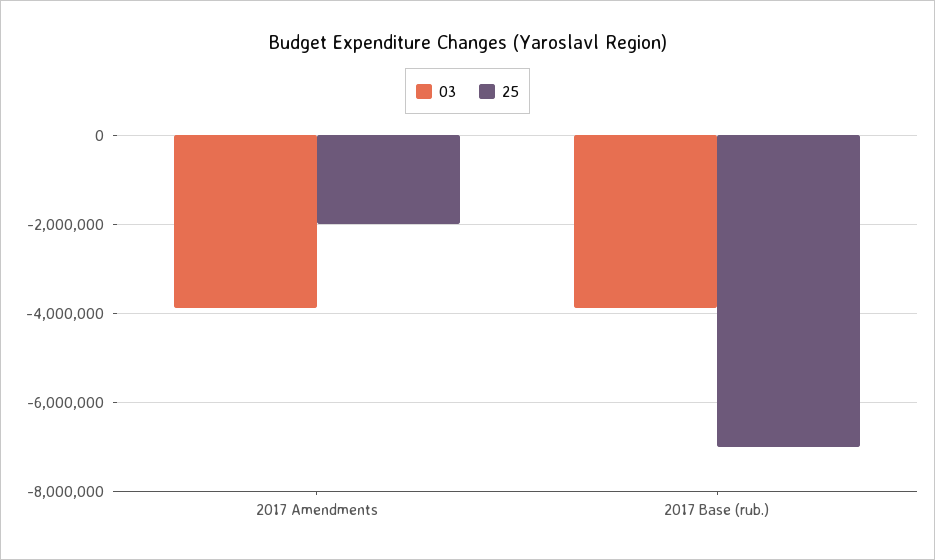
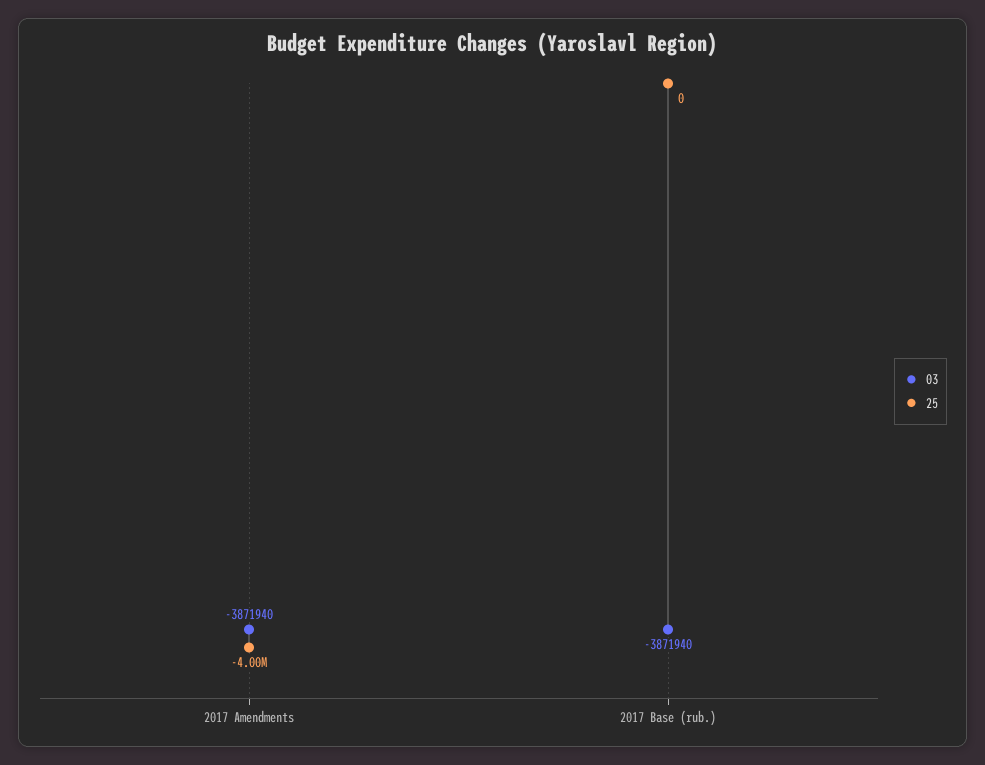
25, 2017 Amendments: -2000000 -> -4000000
25, 2017 Base (rub.): -7000000 -> 0

